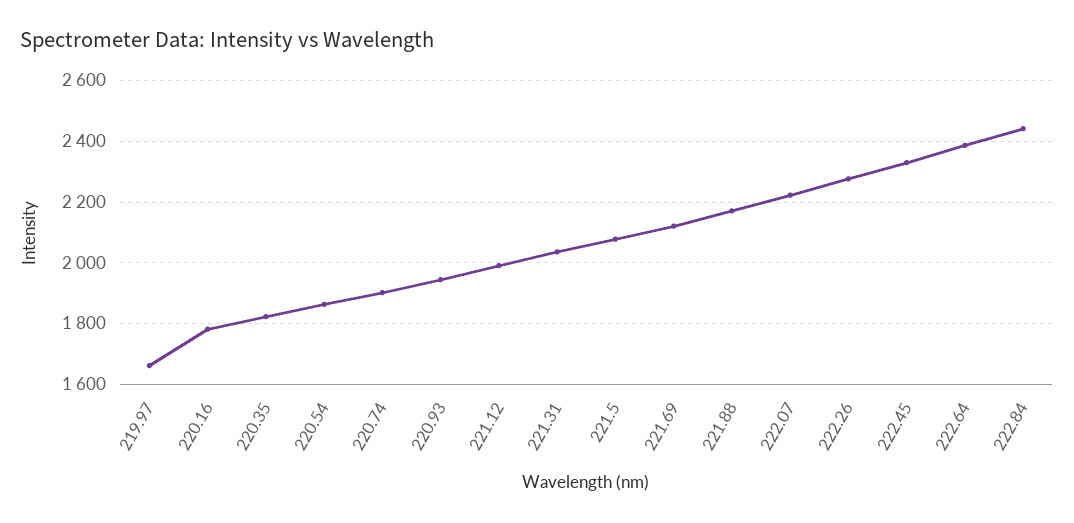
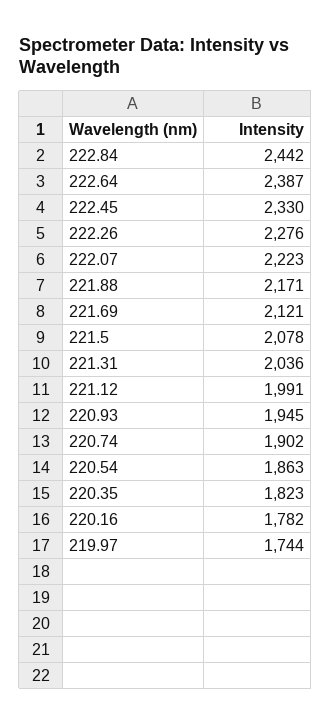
219.97: 1660 -> 1744

